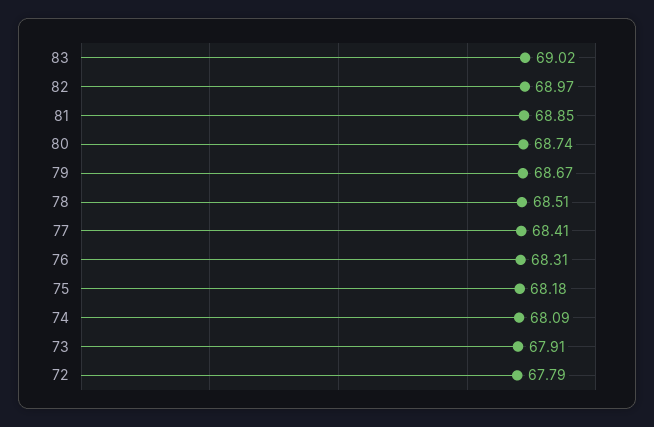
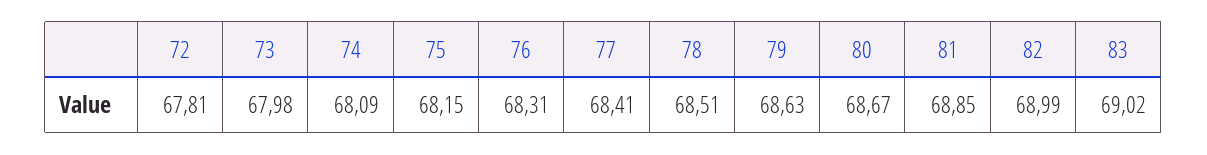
82: 68.97 -> 68.99
80: 68.74 -> 68.67
79: 68.67 -> 68.63
75: 68.18 -> 68.15
73: 67.91 -> 67.98
72: 67.79 -> 67.81

